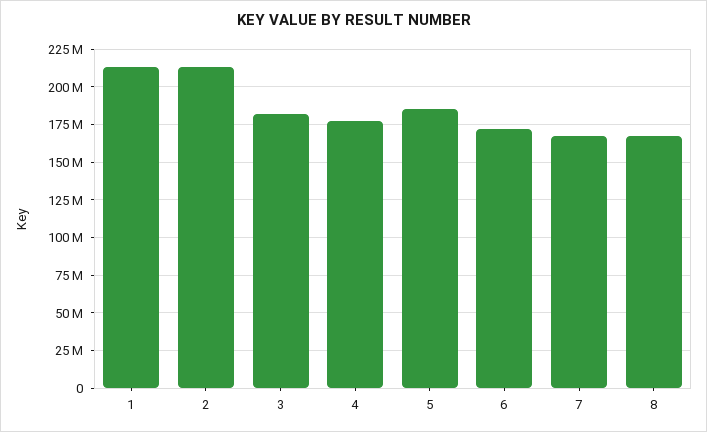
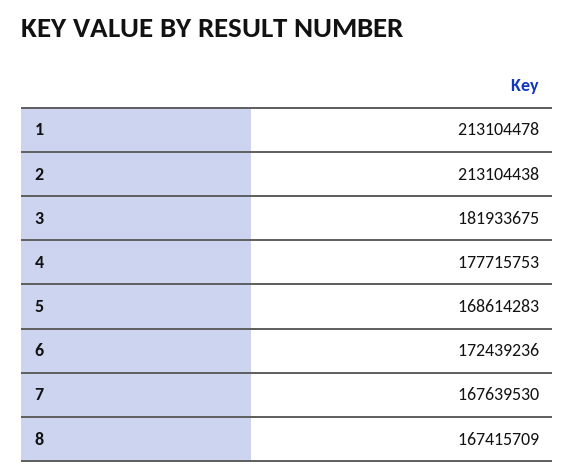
5: 185000000 -> 168614283

